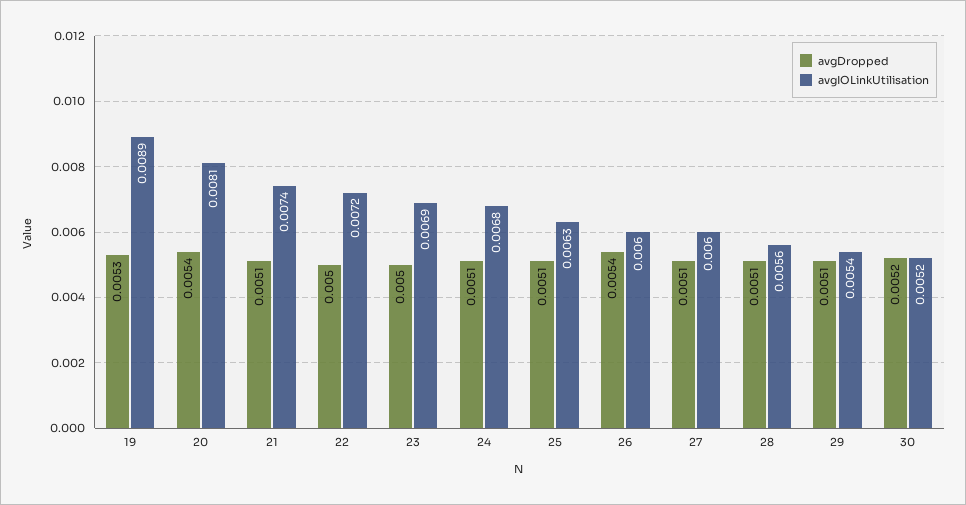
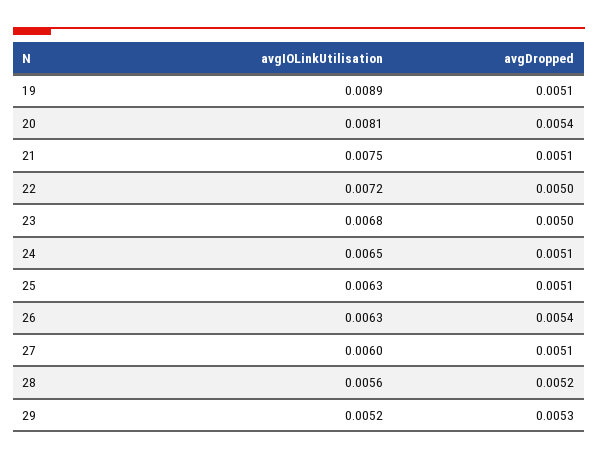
avgDropped, 19: 0.0053 -> 0.0051
avgIOLinkUtilisation, 21: 0.0074 -> 0.0075
avgIOLinkUtilisation, 23: 0.0069 -> 0.0068
avgIOLinkUtilisation, 24: 0.0068 -> 0.0065
avgIOLinkUtilisation, 26: 0.006 -> 0.0063
avgDropped, 28: 0.0051 -> 0.0052
avgDropped, 29: 0.0051 -> 0.0053
avgIOLinkUtilisation, 29: 0.0054 -> 0.0052
avgDropped, 30: 0.0052 -> none
avgIOLinkUtilisation, 30: 0.0052 -> none

